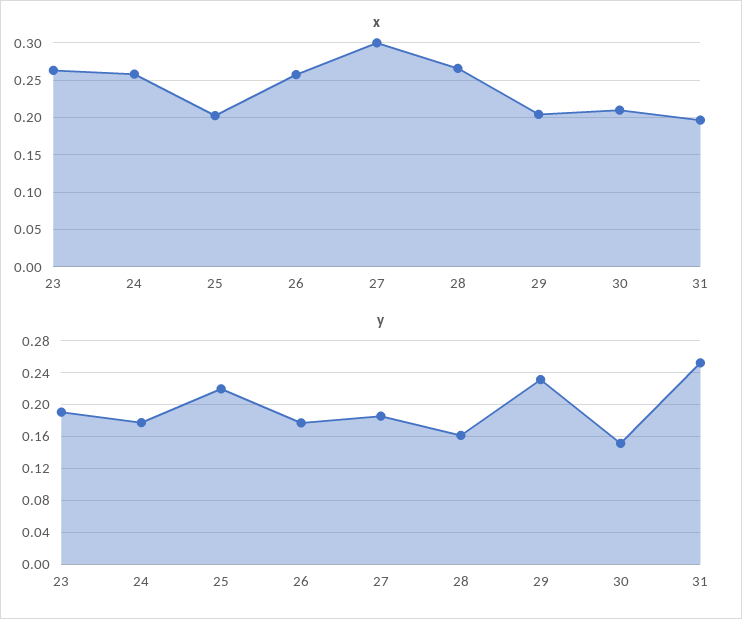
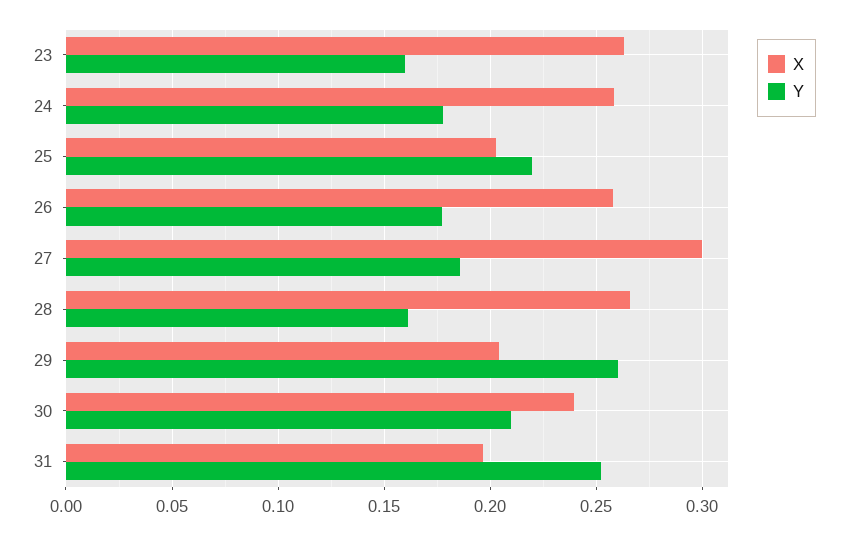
x, 30: 0.21 -> 0.24
y, 23: 0.19 -> 0.16
y, 29: 0.23 -> 0.26
y, 30: 0.15 -> 0.21

